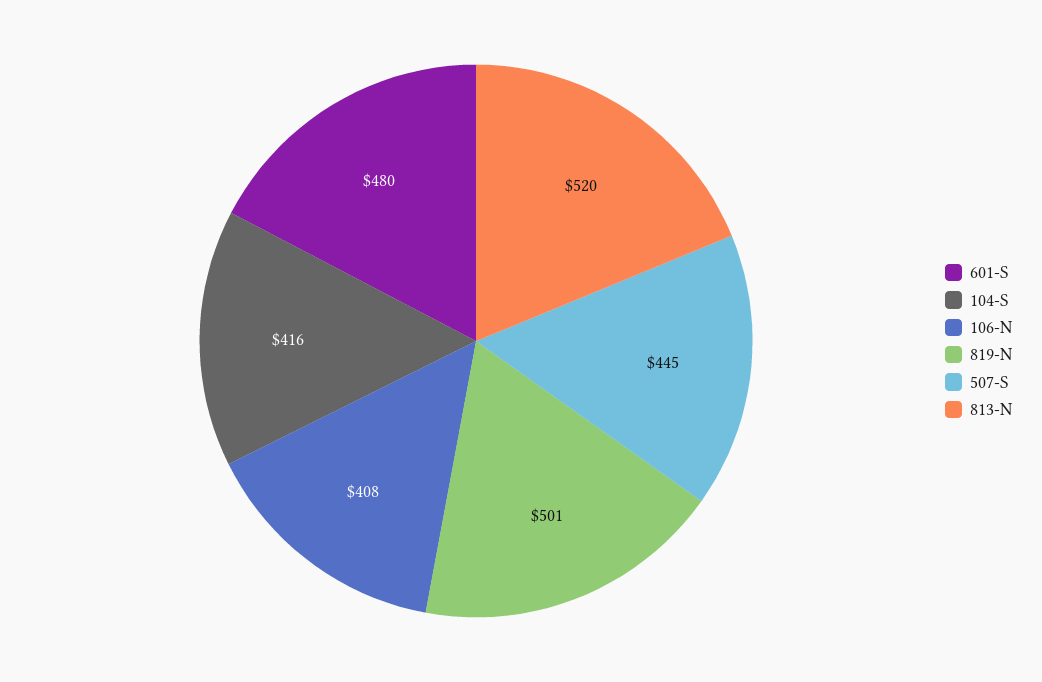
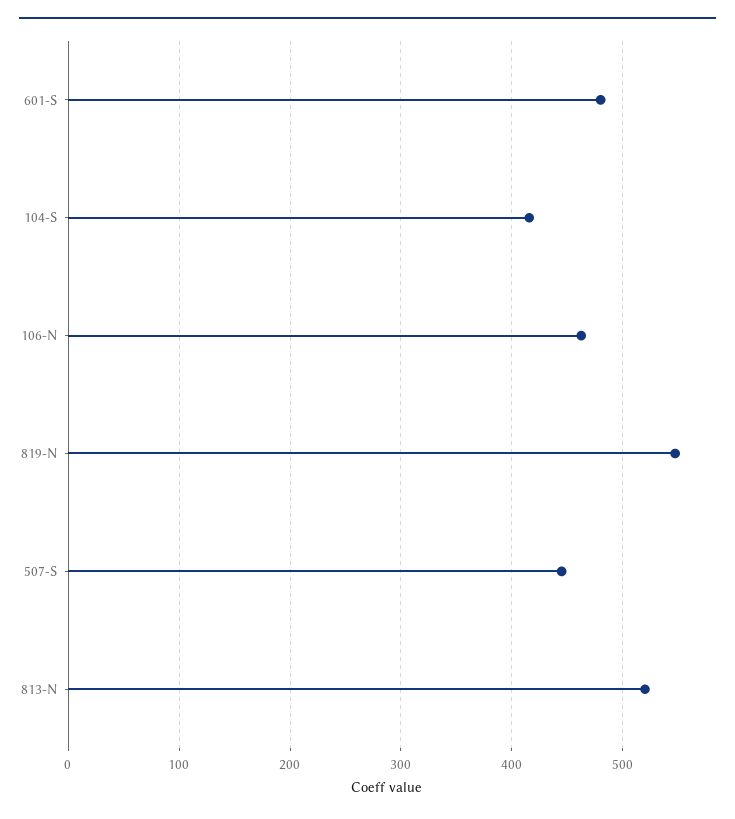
106-N: 408 -> 460
819-N: 501 -> 550

